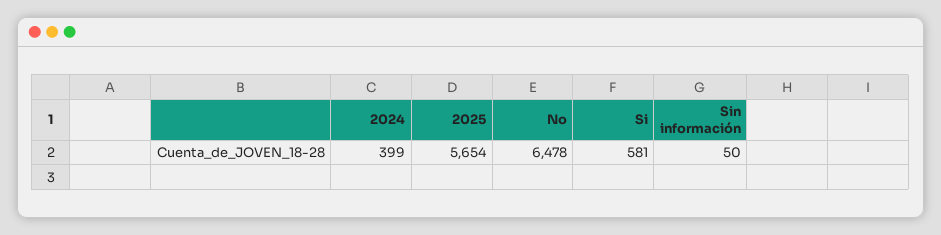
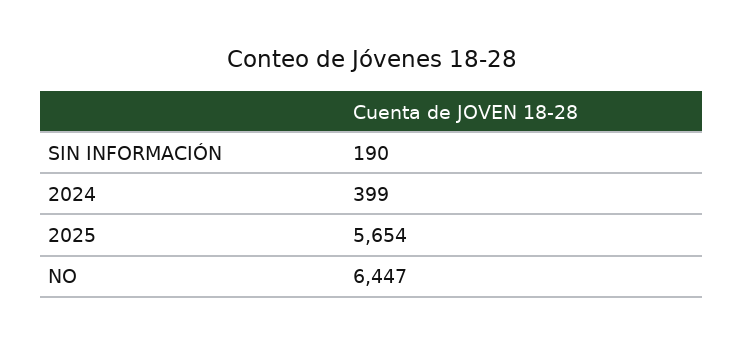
No: 6478 -> 6447
Si: 581 -> none
Sin información: 50 -> 190

